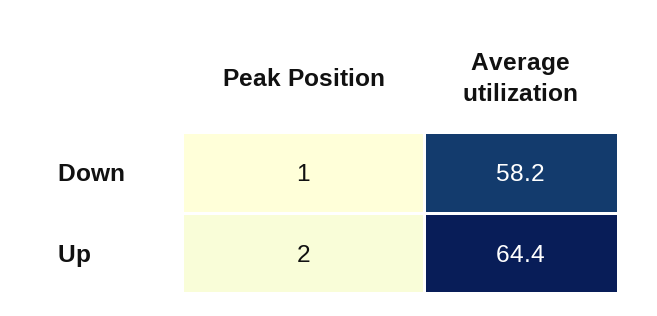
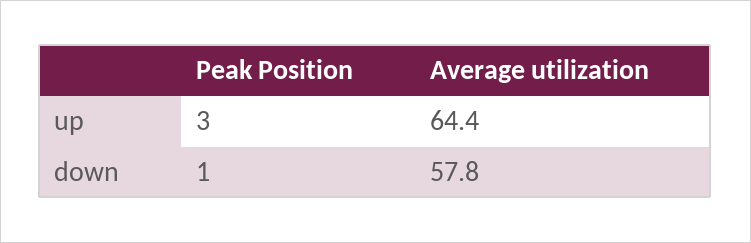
Average utilization, Down: 58.2 -> 57.8
Peak Position, Up: 2 -> 3

